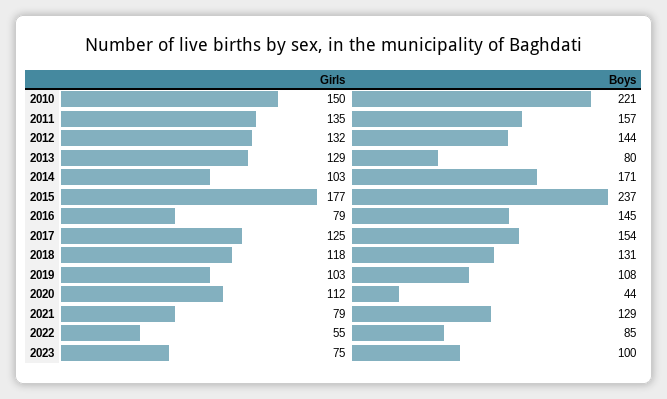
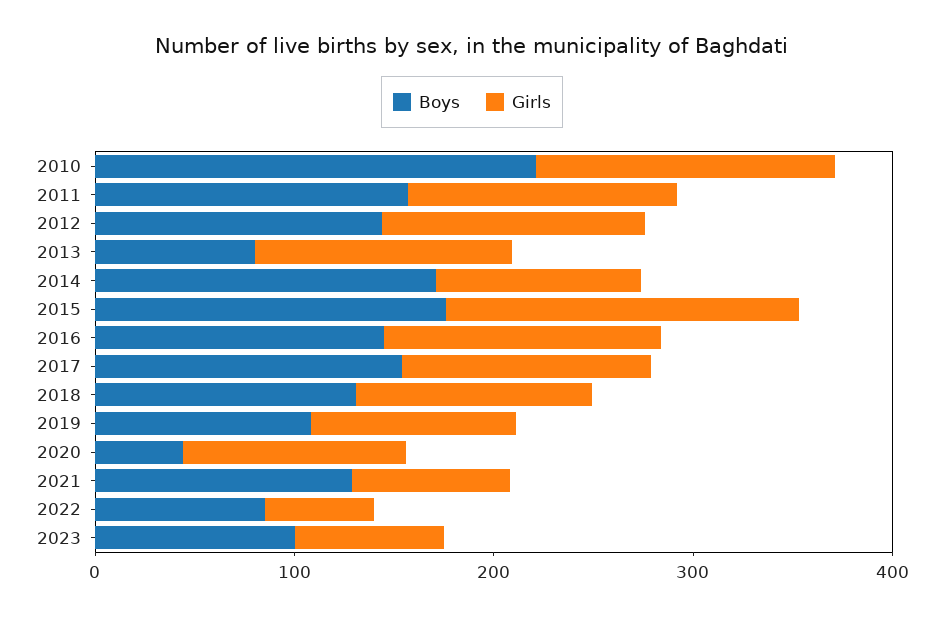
Boys, 2015: 237 -> 180
Girls, 2016: 79 -> 140

